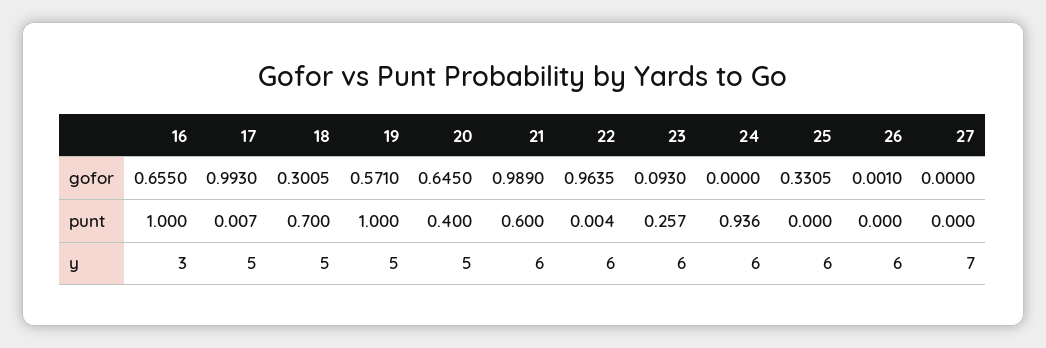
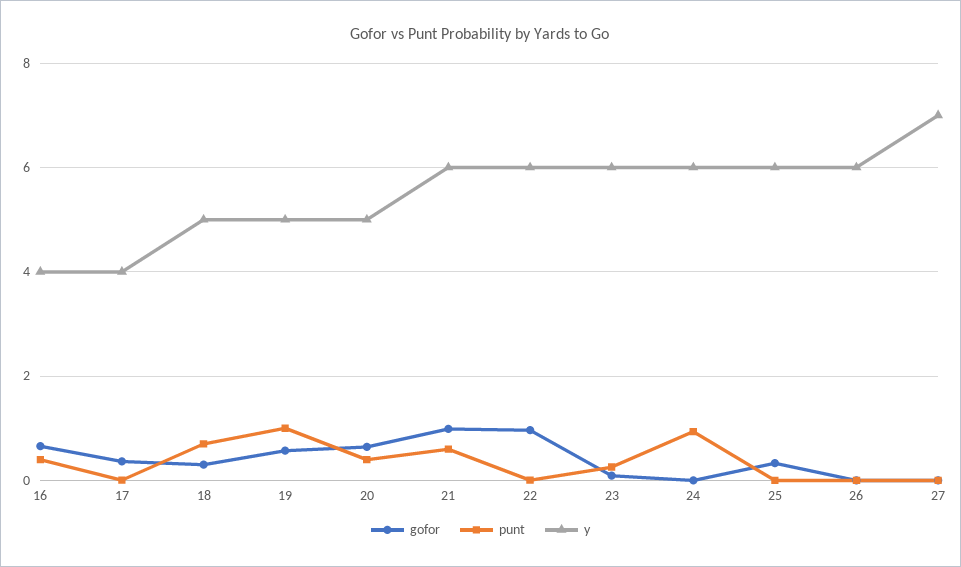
gofor, 17: 0.993 -> 0.4
punt, 16: 1 -> 0.4
y, 16: 3 -> 4
y, 17: 5 -> 4

